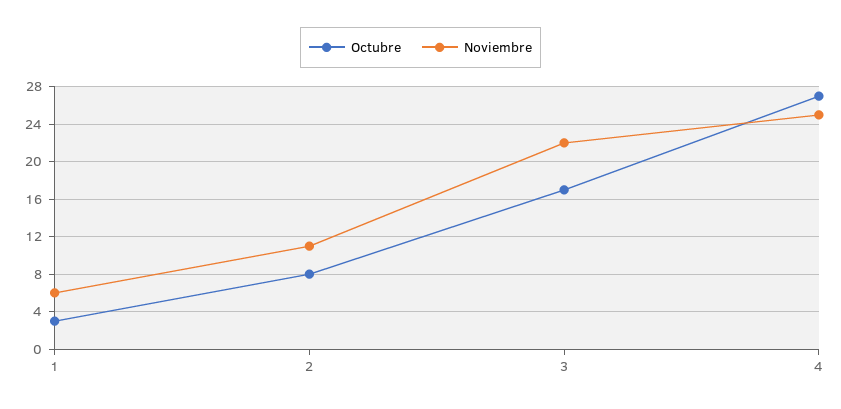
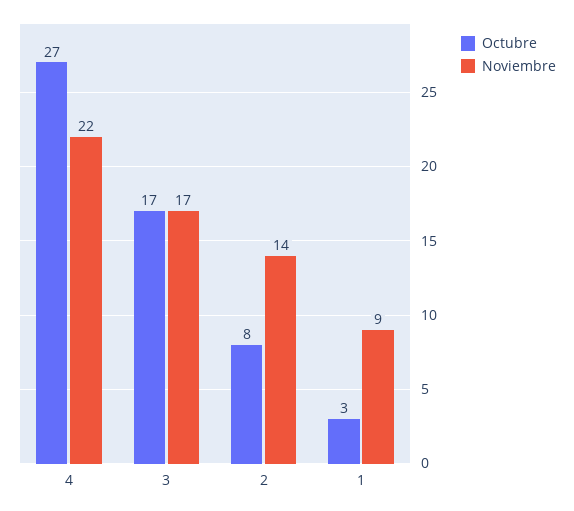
Noviembre, 1: 6 -> 9
Noviembre, 2: 11 -> 14
Noviembre, 3: 22 -> 17
Noviembre, 4: 25 -> 22

